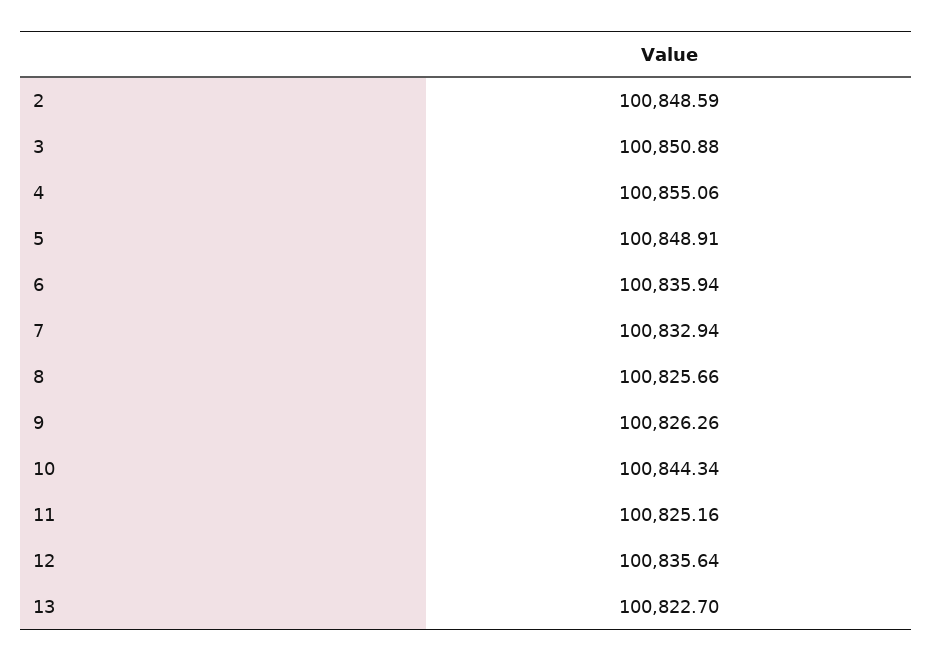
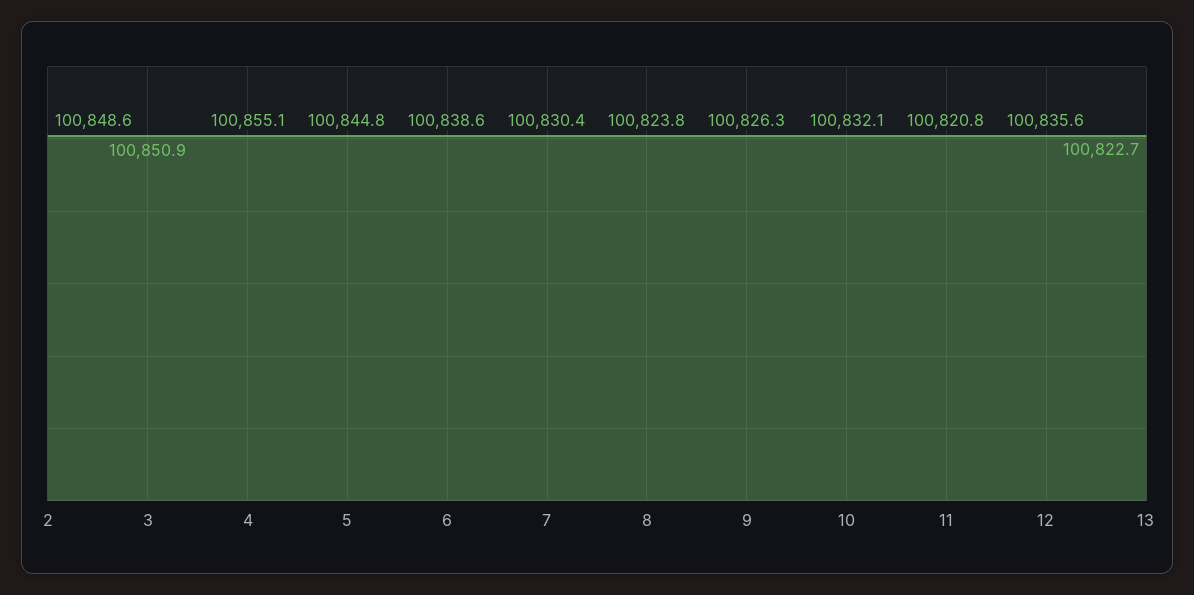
5: 100848.91 -> 100844.8
6: 100835.94 -> 100838.6
7: 100832.94 -> 100830.4
8: 100825.66 -> 100823.8
10: 100844.34 -> 100832.1
11: 100825.16 -> 100820.8

